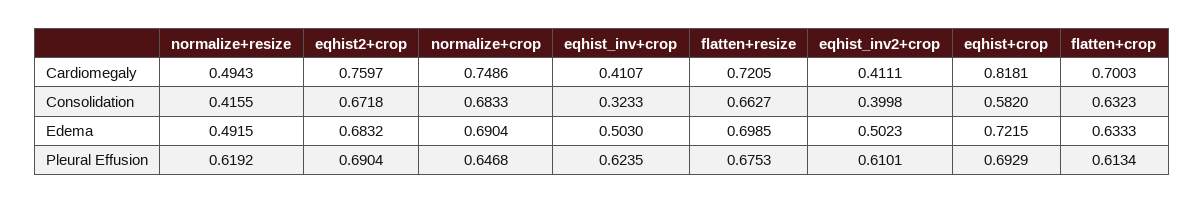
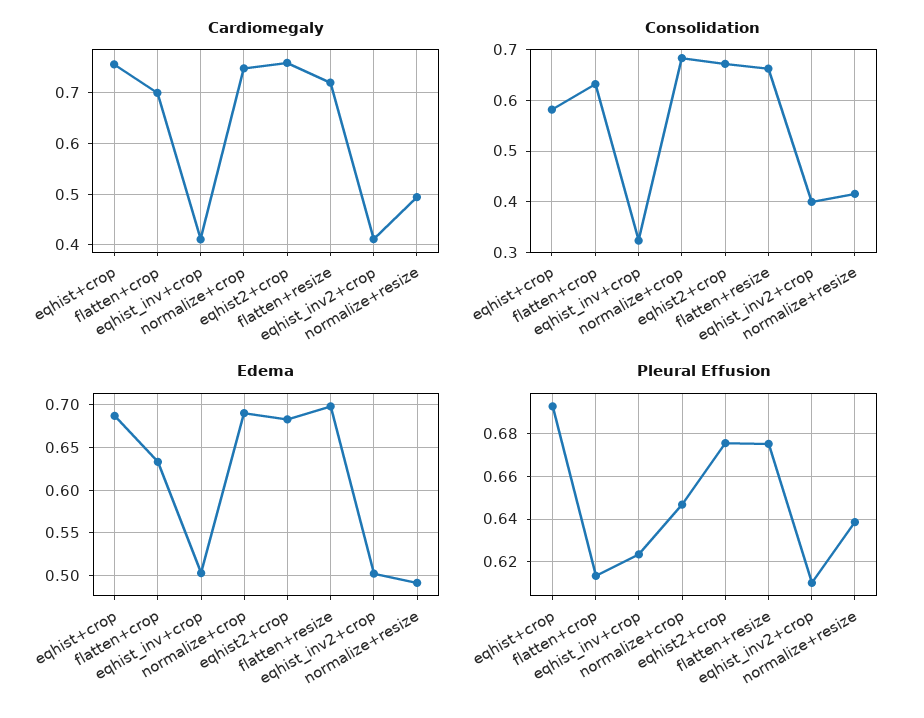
Cardiomegaly, eqhist+crop: 0.8181 -> 0.76
Edema, eqhist+crop: 0.7215 -> 0.69
Pleural Effusion, normalize+resize: 0.6192 -> 0.64
Pleural Effusion, eqhist2+crop: 0.6904 -> 0.675

